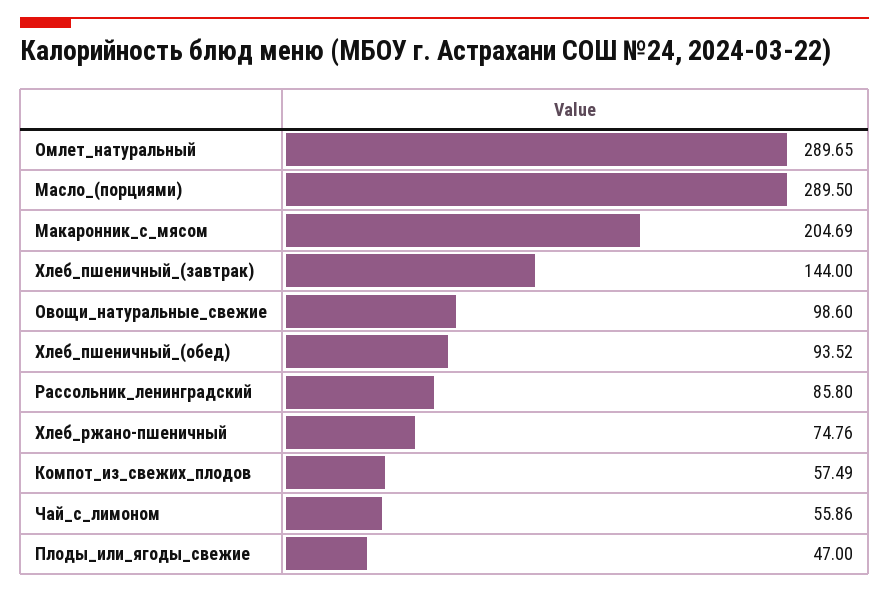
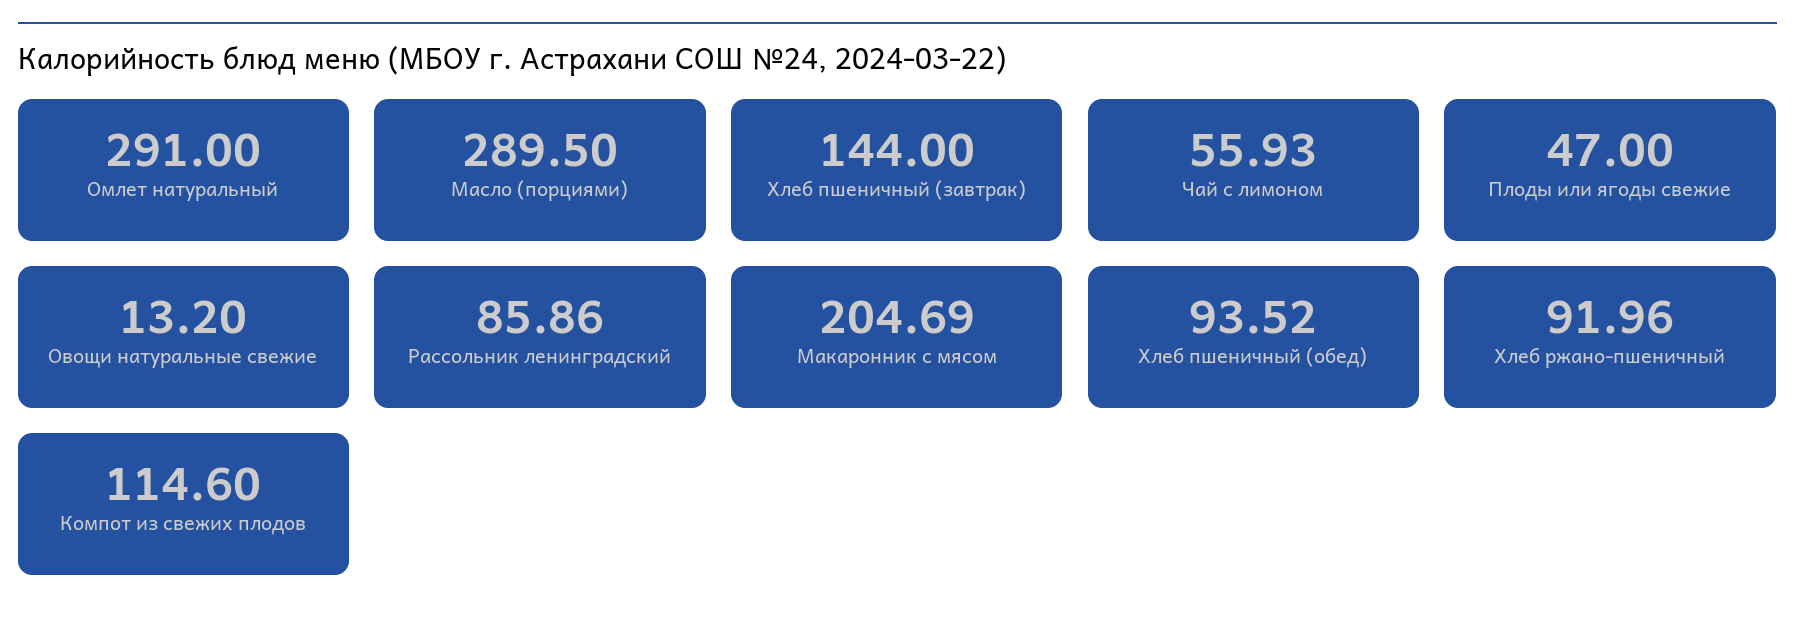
Омлет_натуральный: 289.65 -> 291
Овощи_натуральные_свежие: 98.6 -> 13.2
Рассольник_ленинградский: 85.8 -> 85.86
Хлеб_ржано-пшеничный: 74.76 -> 91.96
Компот_из_свежих_плодов: 57.49 -> 114.6
Чай_с_лимоном: 55.86 -> 55.93

